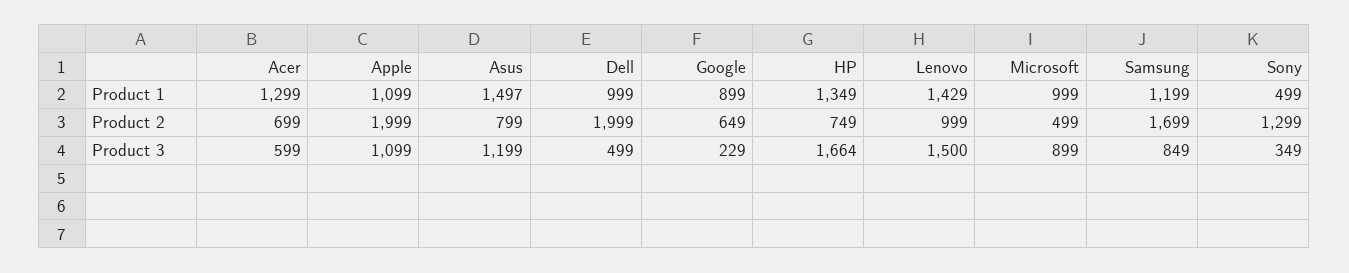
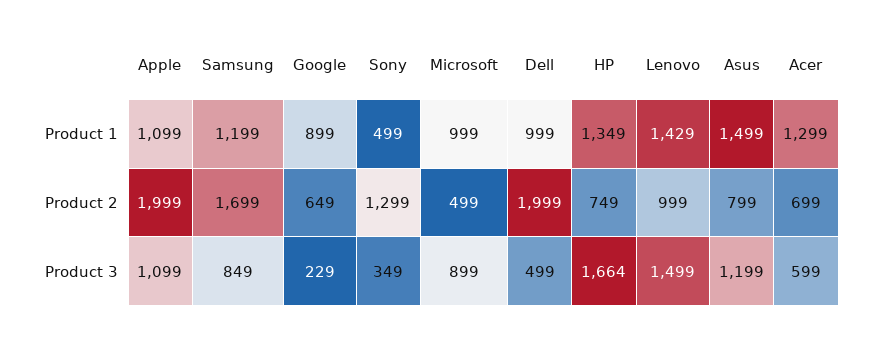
Asus, Product 1: 1497 -> 1499
Lenovo, Product 3: 1500 -> 1499

